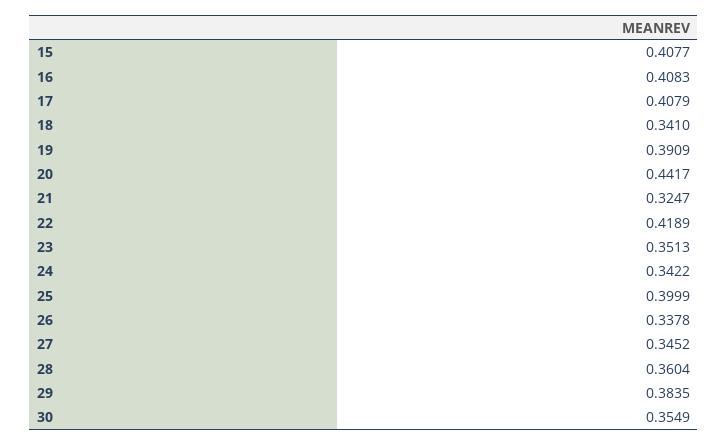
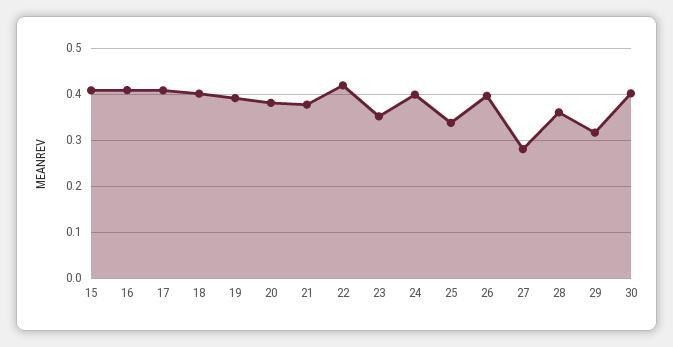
18: 0.341 -> 0.4
20: 0.4417 -> 0.38
21: 0.3247 -> 0.38
24: 0.3422 -> 0.4
25: 0.3999 -> 0.34
26: 0.3378 -> 0.4
27: 0.3452 -> 0.28
29: 0.3835 -> 0.32
30: 0.3549 -> 0.4

